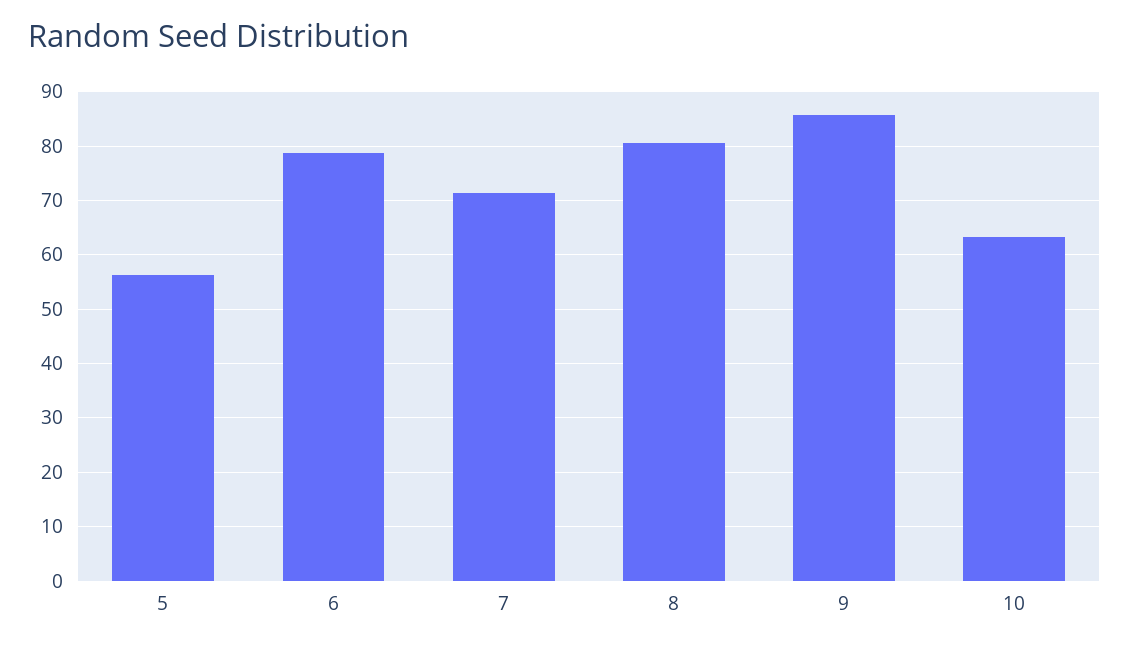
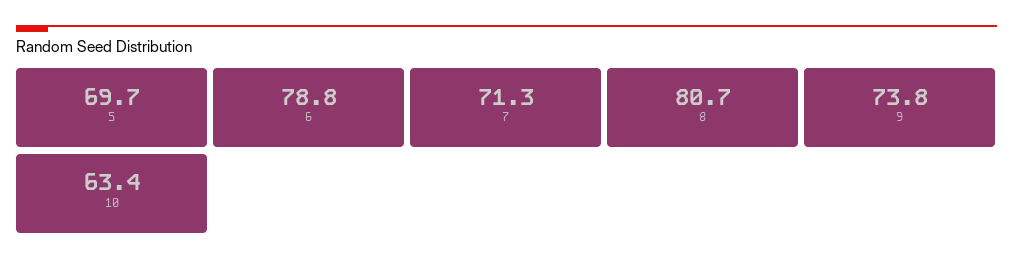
5: 56 -> 69.7
9: 86 -> 73.8

